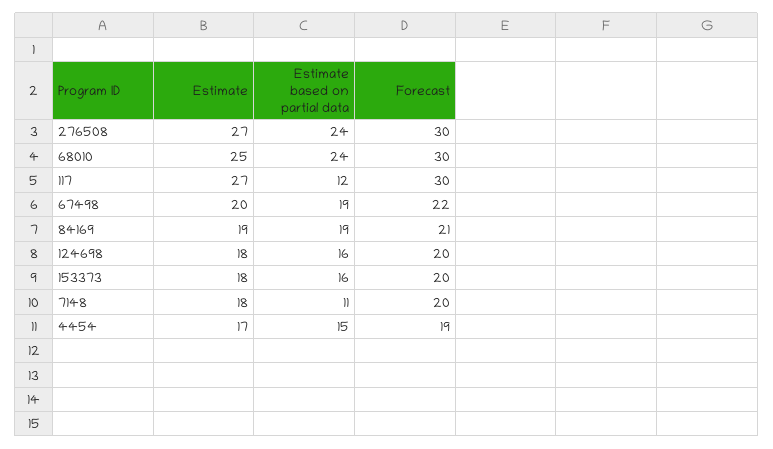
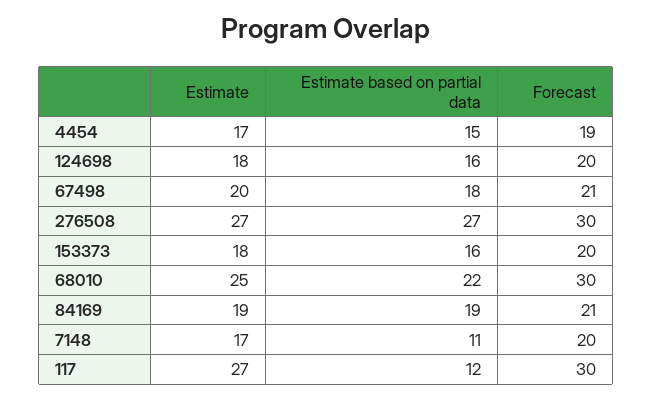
Estimate based on partial data, 276508: 24 -> 27
Estimate based on partial data, 68010: 24 -> 22
Estimate based on partial data, 67498: 19 -> 18
Forecast, 67498: 22 -> 21
Estimate, 7148: 18 -> 17

